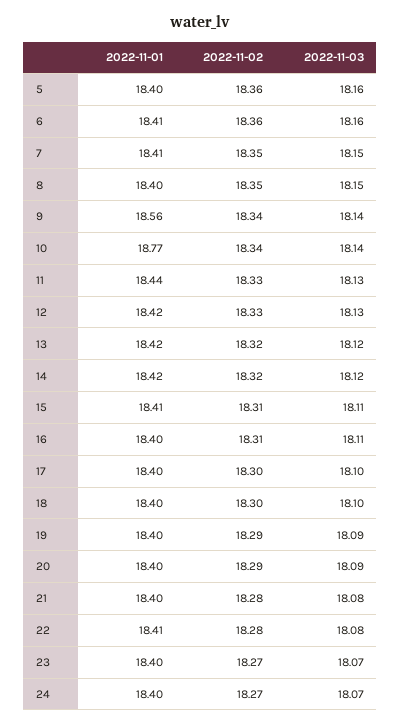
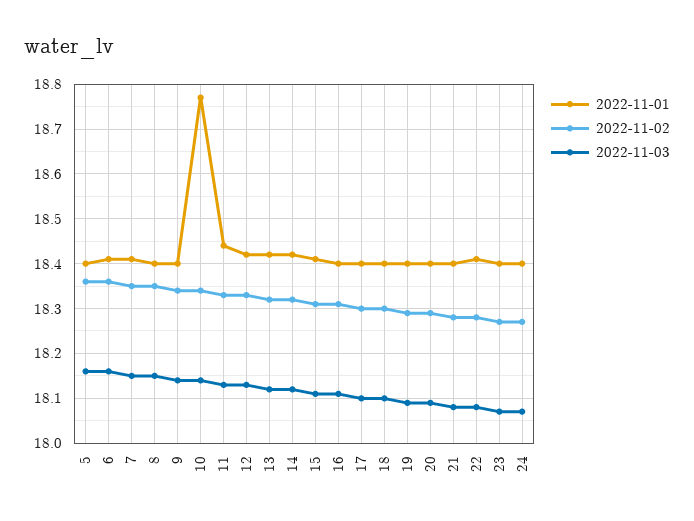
2022-11-01, 9: 18.56 -> 18.4

